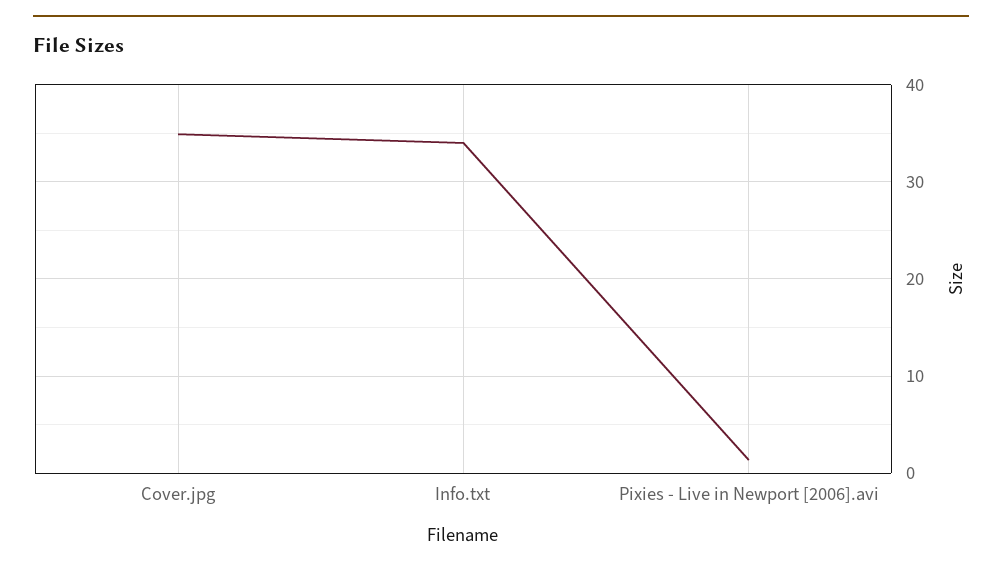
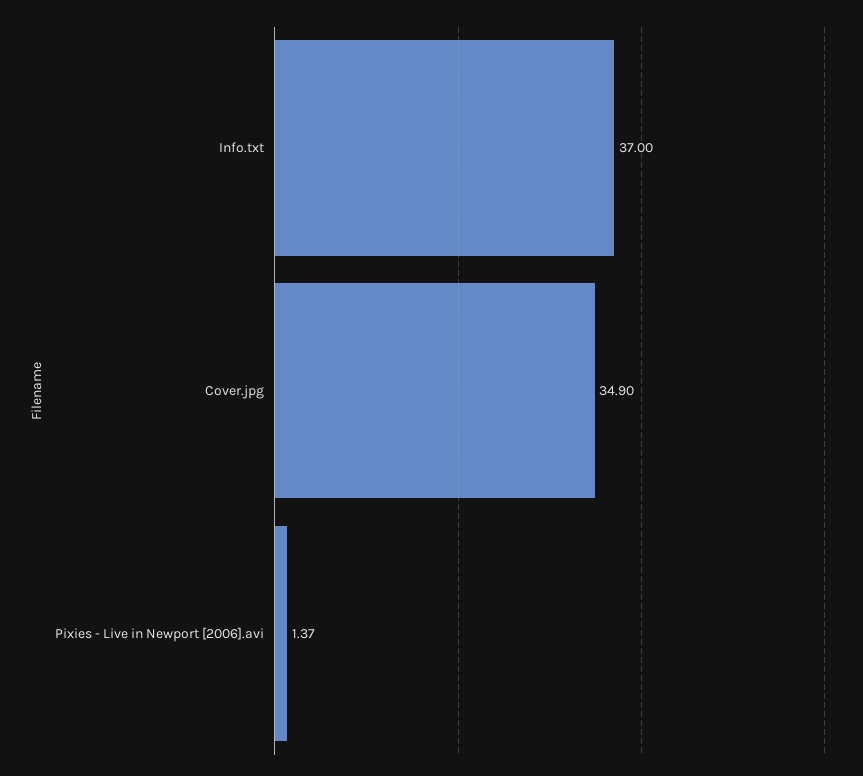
Info.txt: 34 -> 37

